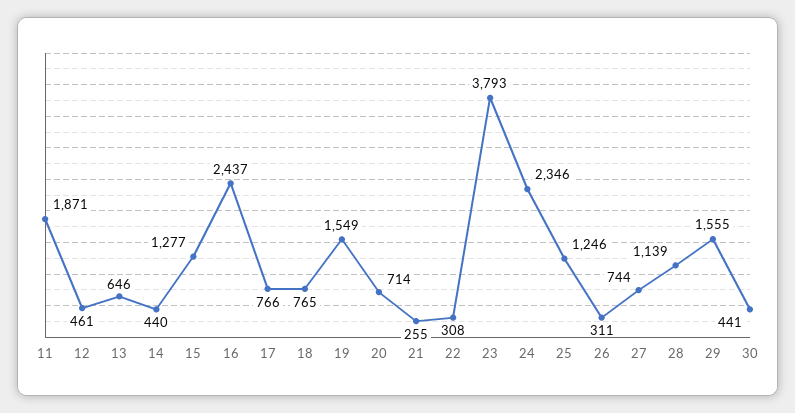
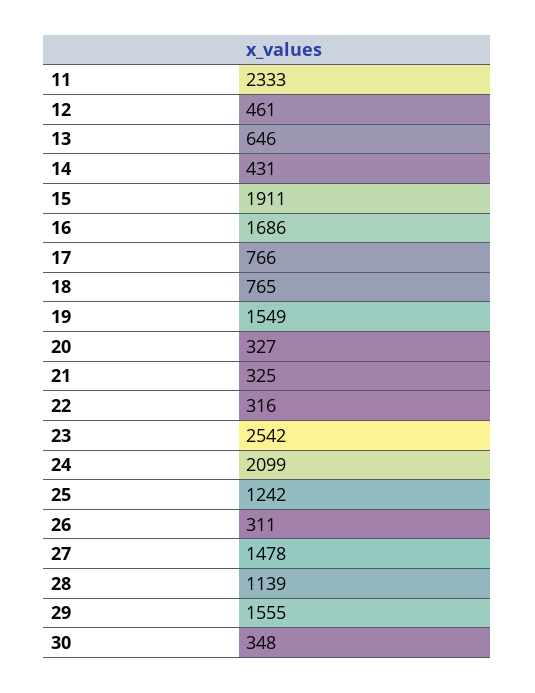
11: 1871 -> 2333
14: 440 -> 431
15: 1277 -> 1911
16: 2437 -> 1686
20: 714 -> 327
21: 255 -> 325
22: 308 -> 316
23: 3793 -> 2542
24: 2346 -> 2099
25: 1246 -> 1242
27: 744 -> 1478
30: 441 -> 348

